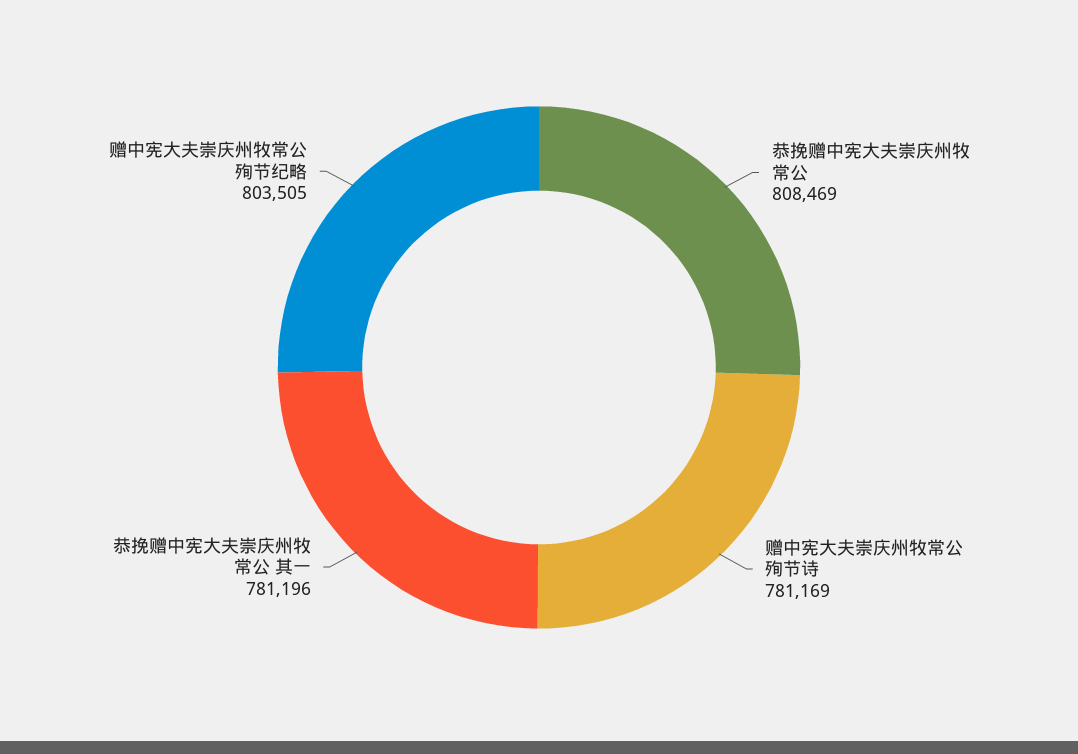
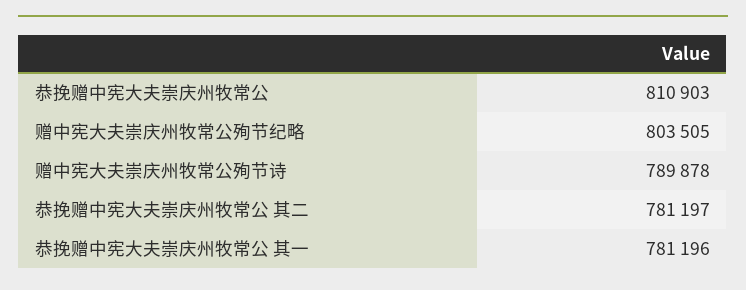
恭挽赠中宪大夫崇庆州牧常公: 808469 -> 810903
赠中宪大夫崇庆州牧常公殉节诗: 781169 -> 789878
恭挽赠中宪大夫崇庆州牧常公 其二: none -> 781197

